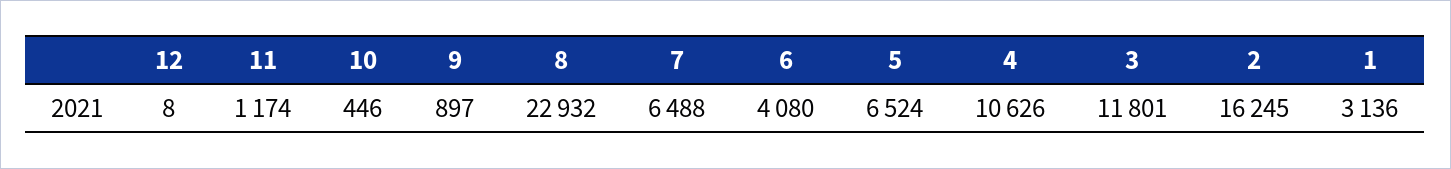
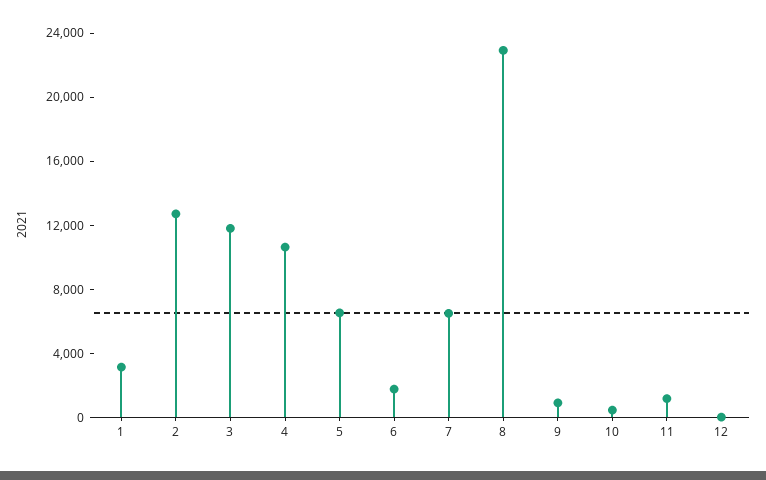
6: 4080 -> 2000
2: 16245 -> 13000

